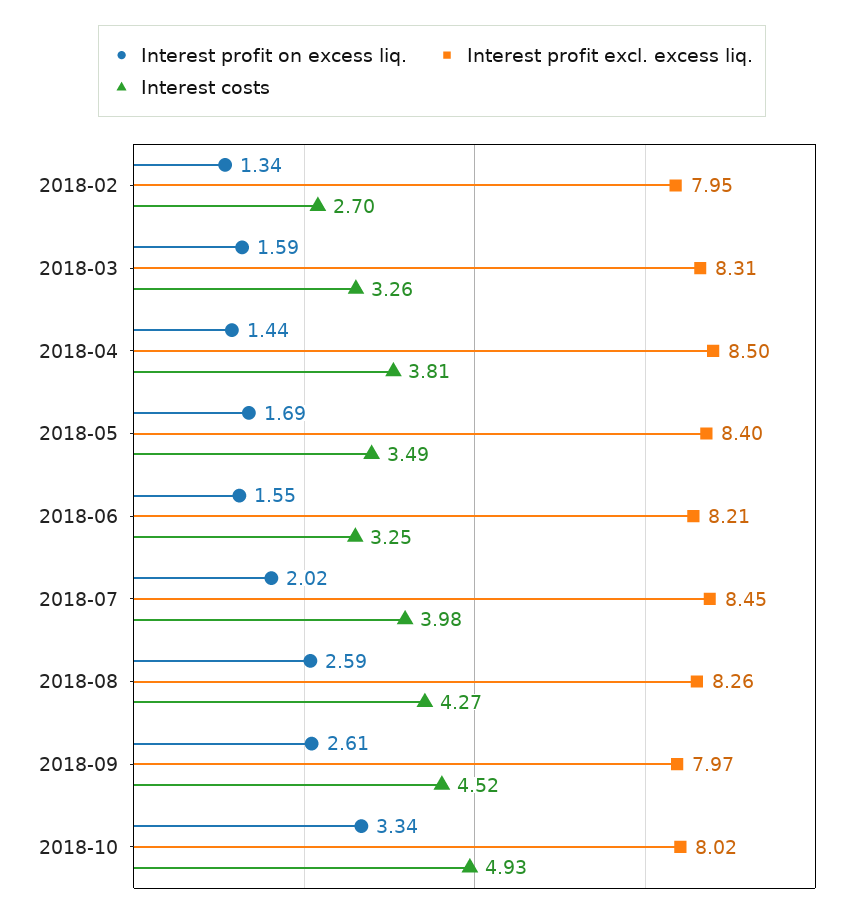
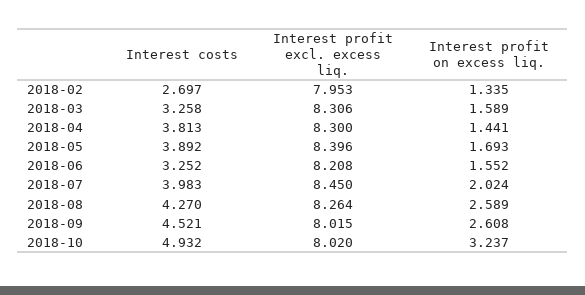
Interest profit excl. excess liq., 2018-04: 8.5 -> 8.3
Interest costs, 2018-05: 3.49 -> 3.892
Interest profit excl. excess liq., 2018-09: 7.97 -> 8.015
Interest profit on excess liq., 2018-10: 3.34 -> 3.237

